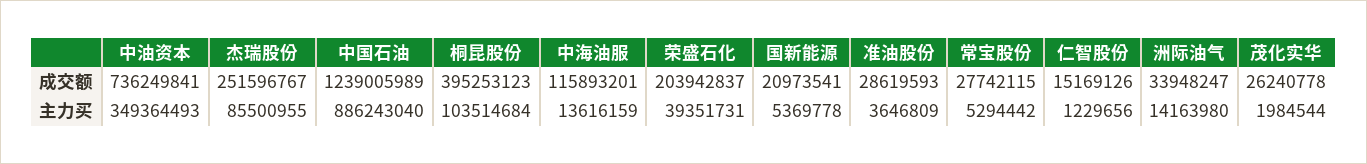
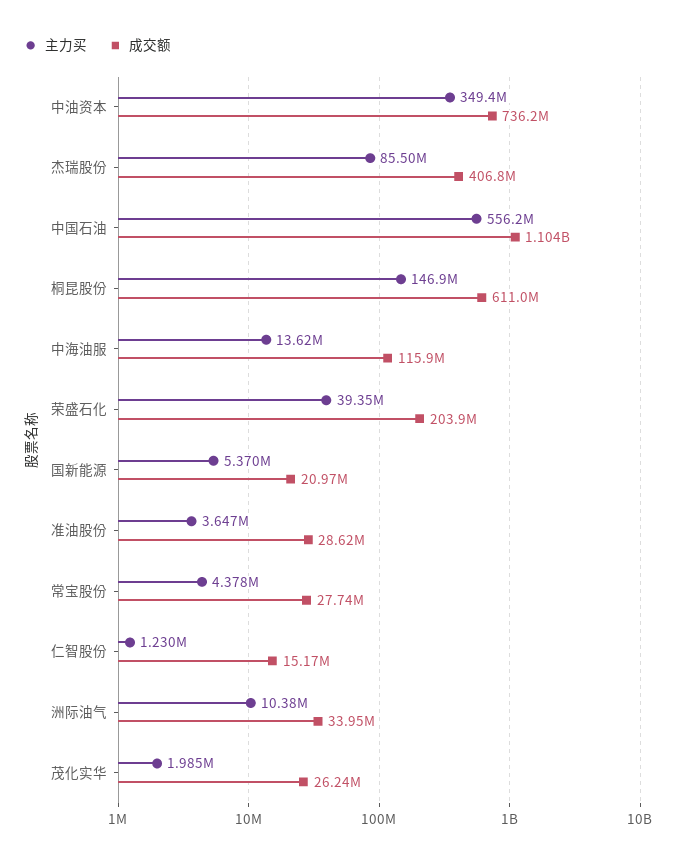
成交额, 杰瑞股份: 251596767 -> 406800000
成交额, 中国石油: 1239005989 -> 1104000000
成交额, 桐昆股份: 395253123 -> 611000000
主力买, 中国石油: 886243040 -> 556200000
主力买, 桐昆股份: 103514684 -> 146900000
主力买, 常宝股份: 5294442 -> 4378000
主力买, 洲际油气: 14163980 -> 10380000

